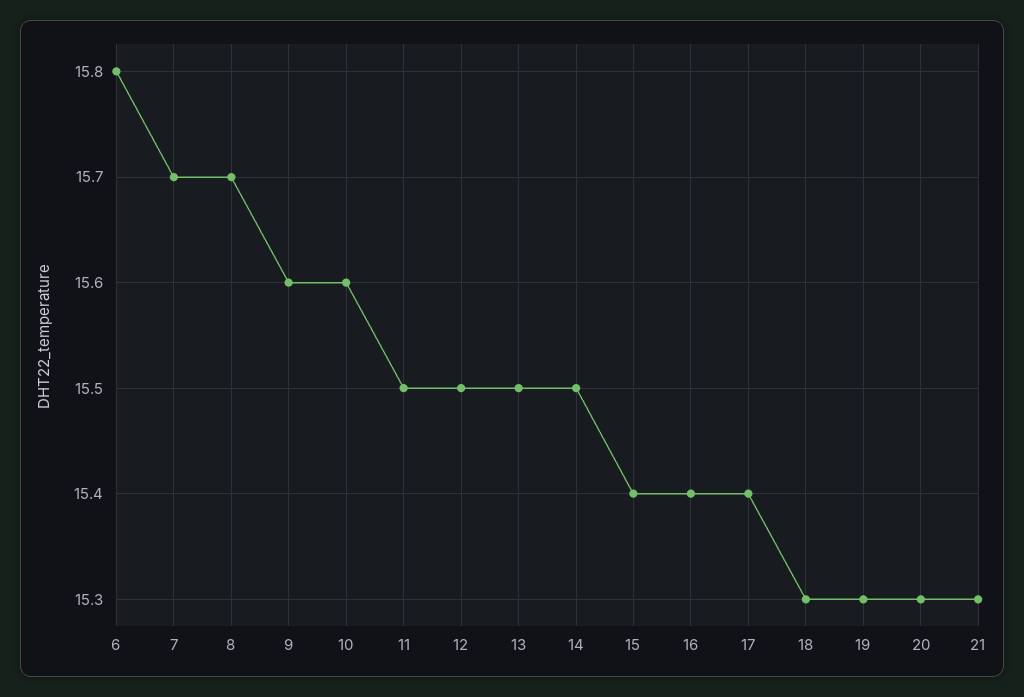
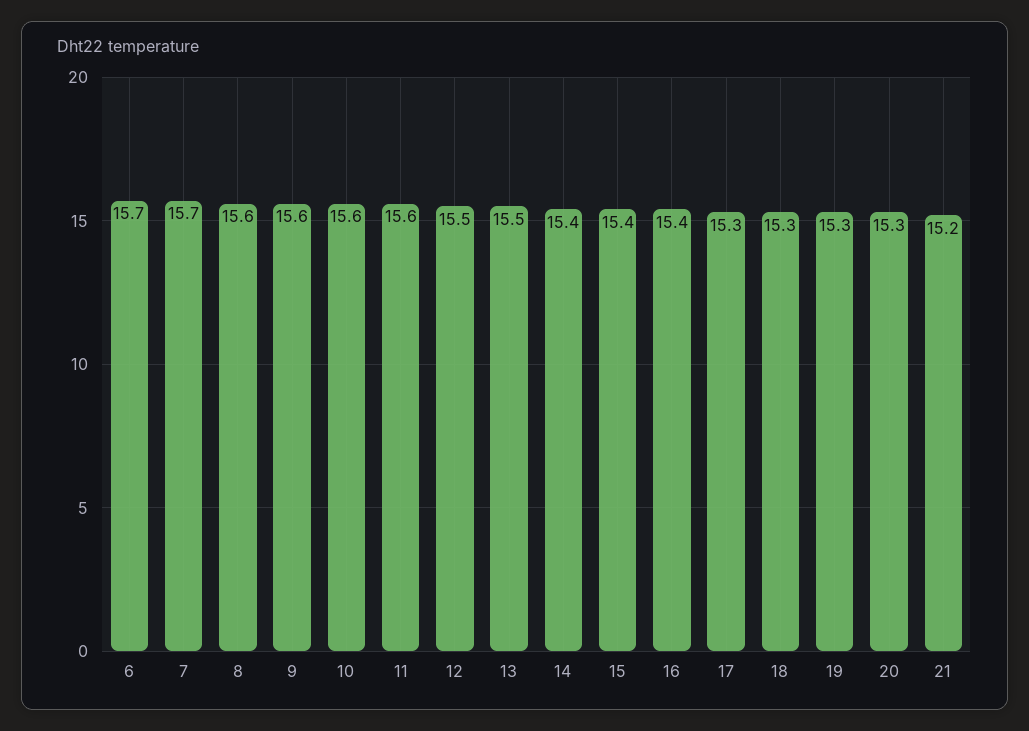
6: 15.8 -> 15.7
8: 15.7 -> 15.6
11: 15.5 -> 15.6
14: 15.5 -> 15.4
17: 15.4 -> 15.3
21: 15.3 -> 15.2

